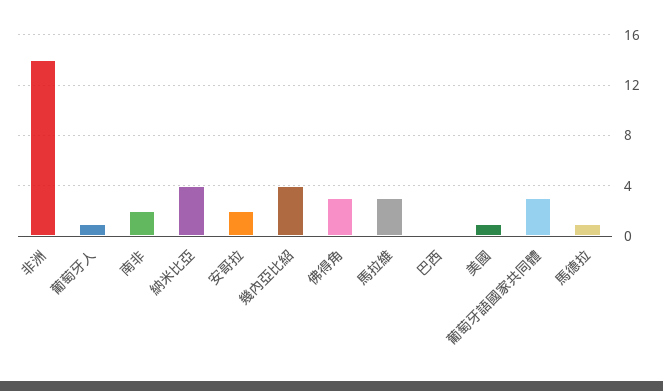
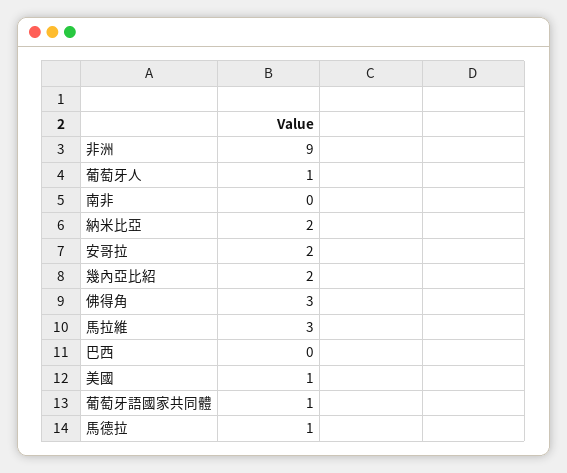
非洲: 14 -> 9
南非: 2 -> 0
納米比亞: 4 -> 2
幾內亞比紹: 4 -> 2
葡萄牙語國家共同體: 3 -> 1

